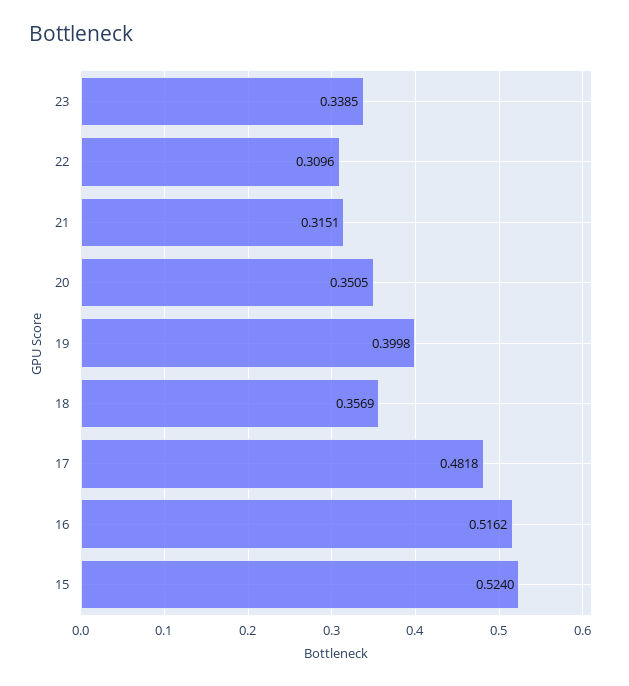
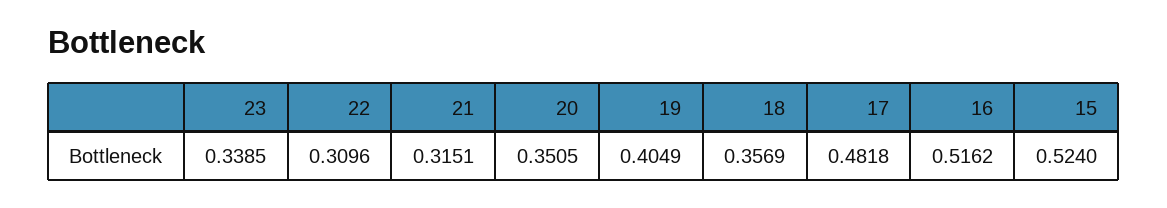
19: 0.3998 -> 0.4049

